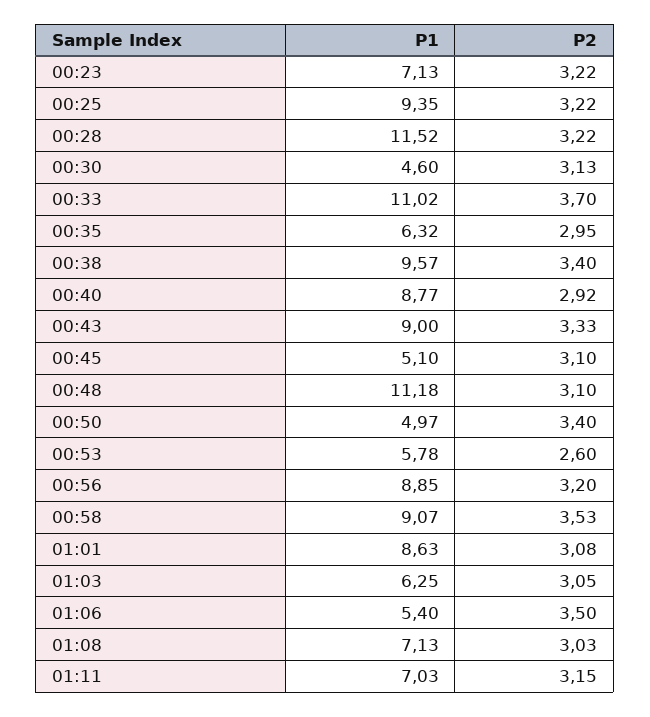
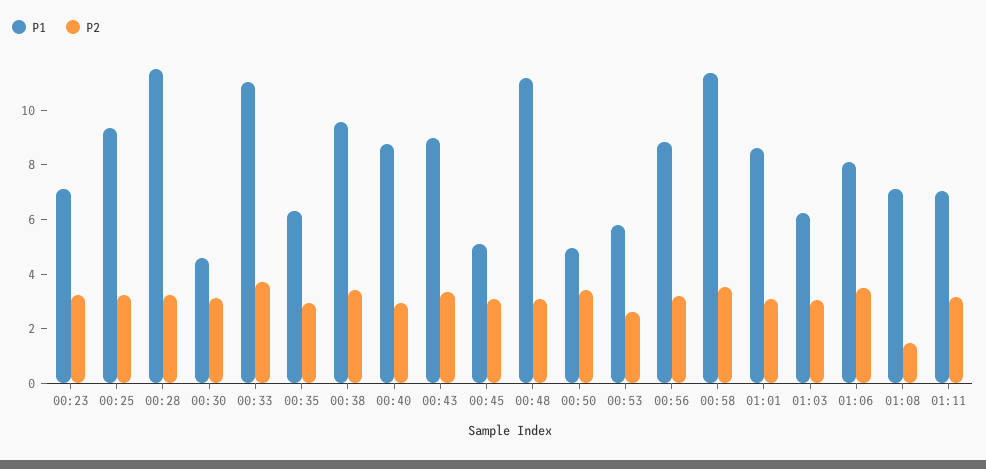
P1, 00:58: 9.07 -> 11.5
P1, 01:06: 5.4 -> 8
P2, 01:08: 3.03 -> 1.5

